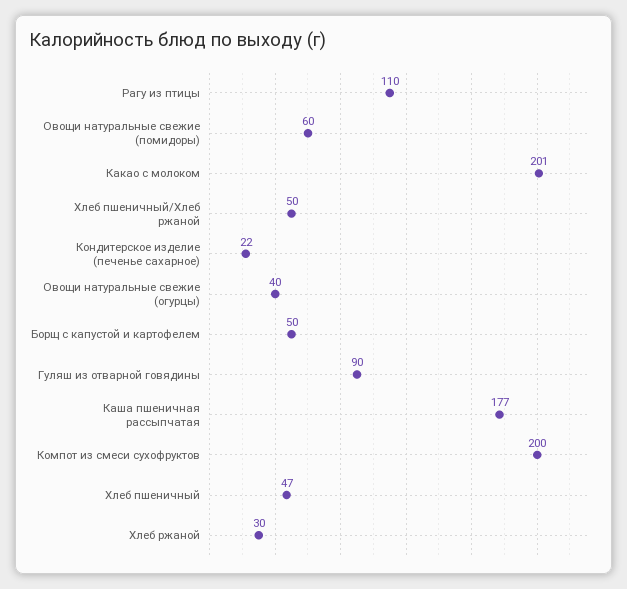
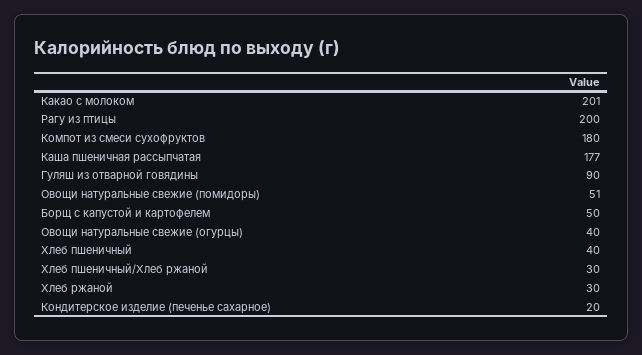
Рагу из птицы: 110 -> 200
Овощи натуральные свежие (помидоры): 60 -> 51
Хлеб пшеничный/Хлеб ржаной: 50 -> 30
Кондитерское изделие (печенье сахарное): 22 -> 20
Компот из смеси сухофруктов: 200 -> 180
Хлеб пшеничный: 47 -> 40

